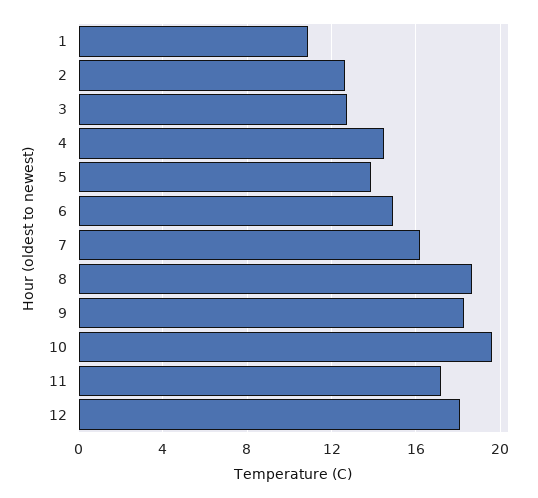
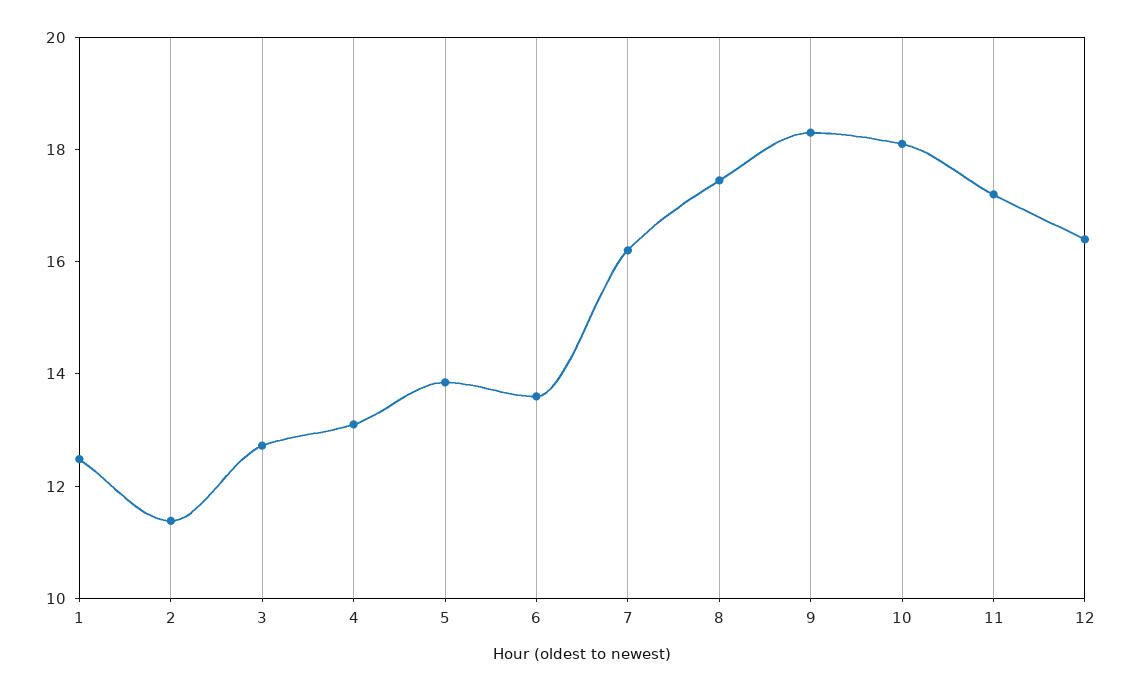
1: 11 -> 12.5
2: 12.5 -> 11.5
4: 14.5 -> 13
6: 15 -> 13.5
8: 18.5 -> 17.5
10: 19.5 -> 18
12: 18 -> 16.5

